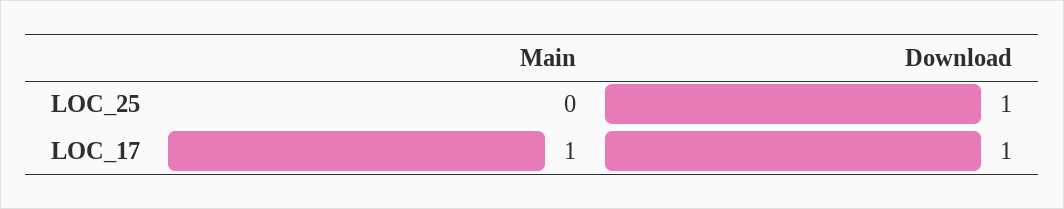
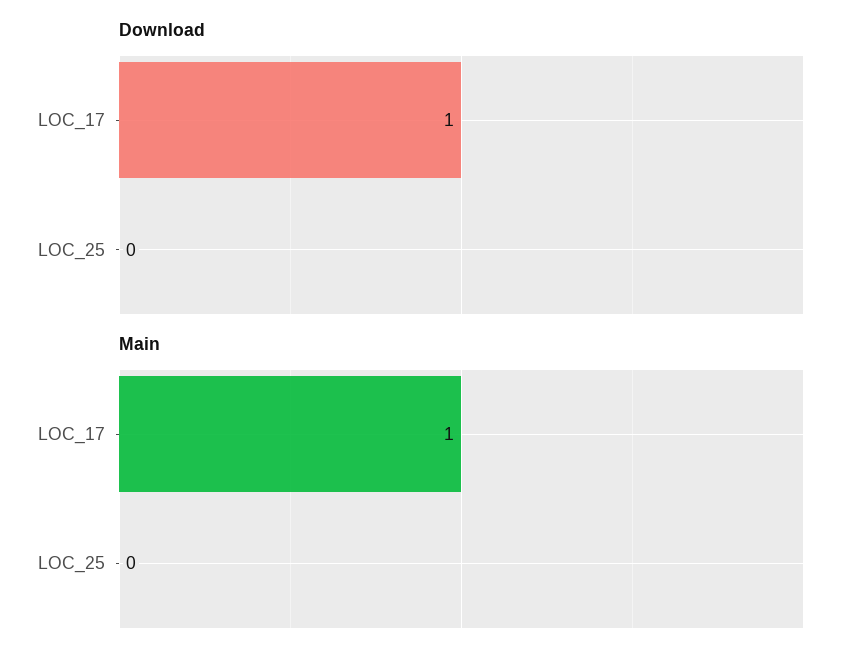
Download, LOC_25: 1 -> 0

